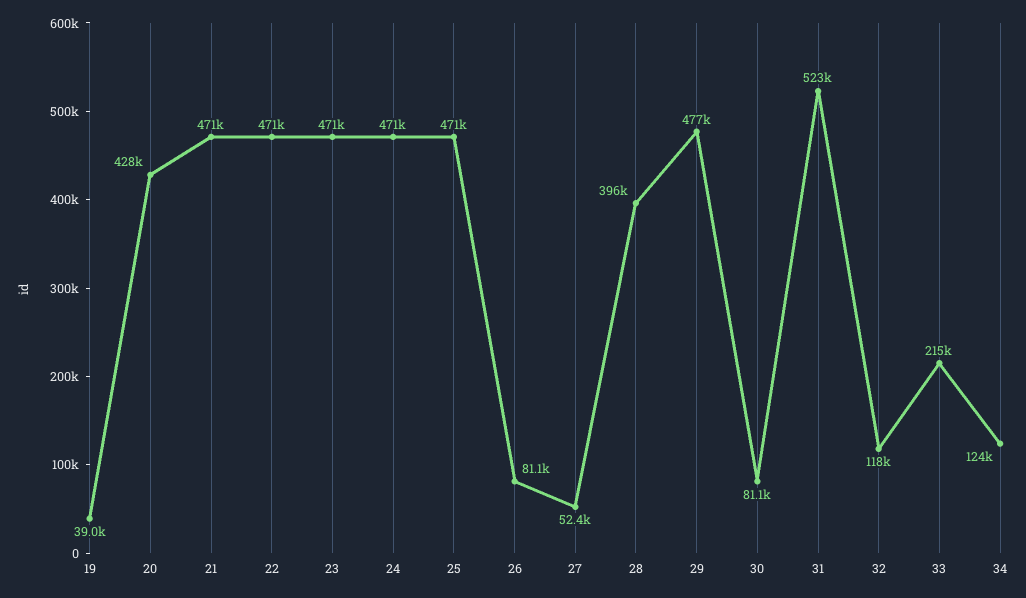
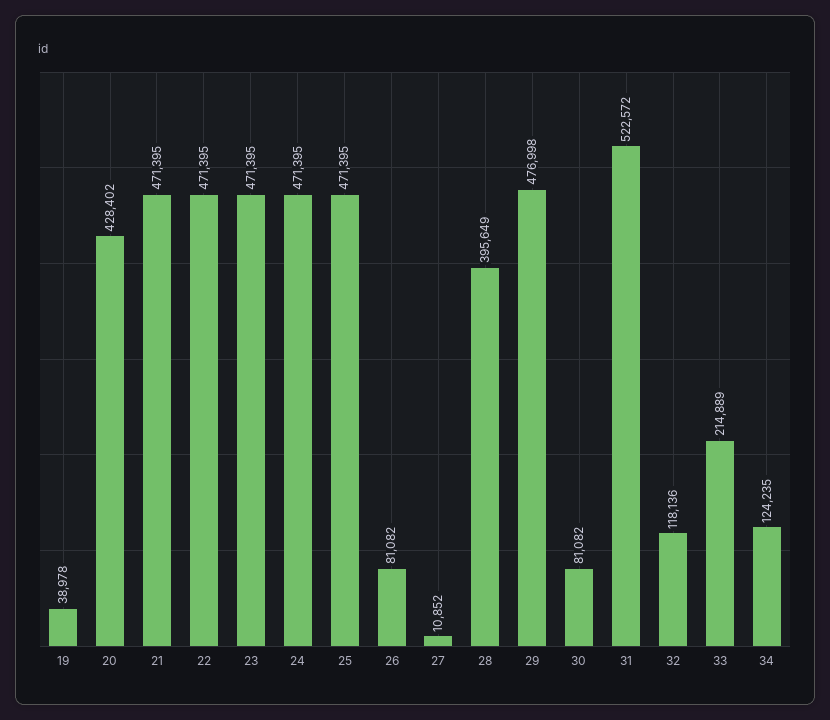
27: 52400 -> 10852

